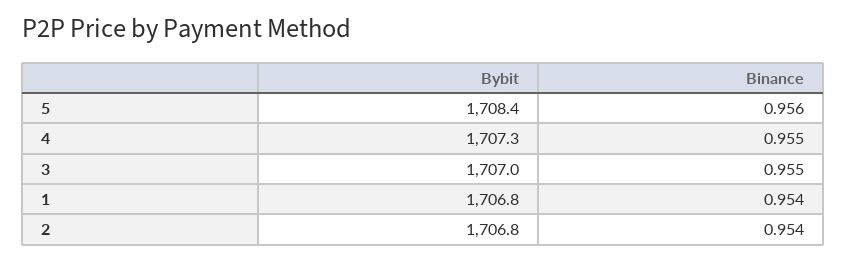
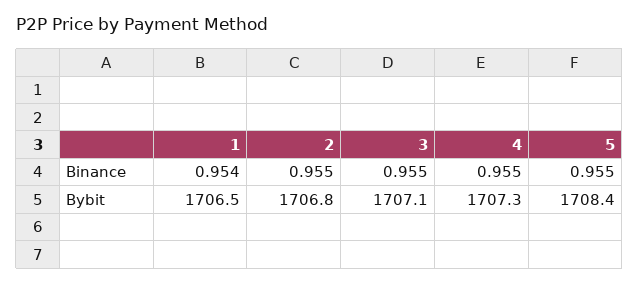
Binance, 5: 0.956 -> 0.955
Bybit, 3: 1707 -> 1707.1
Bybit, 1: 1706.8 -> 1706.5
Binance, 2: 0.954 -> 0.955

